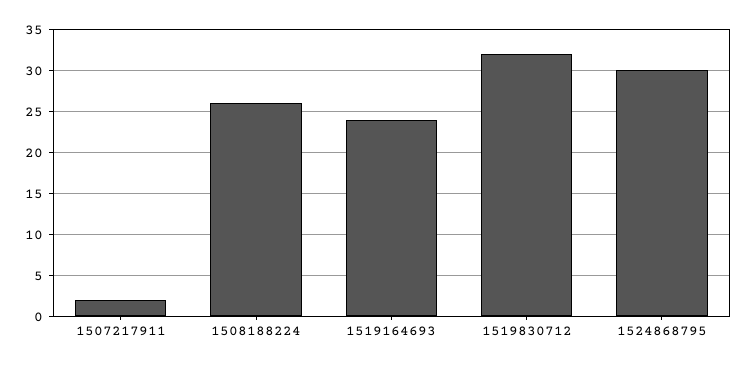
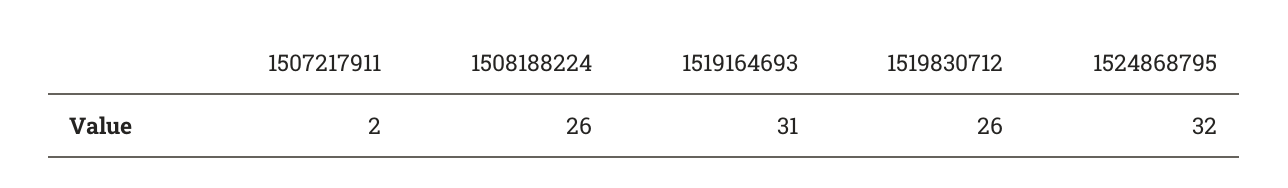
1519164693: 24 -> 31
1519830712: 32 -> 26
1524868795: 30 -> 32

